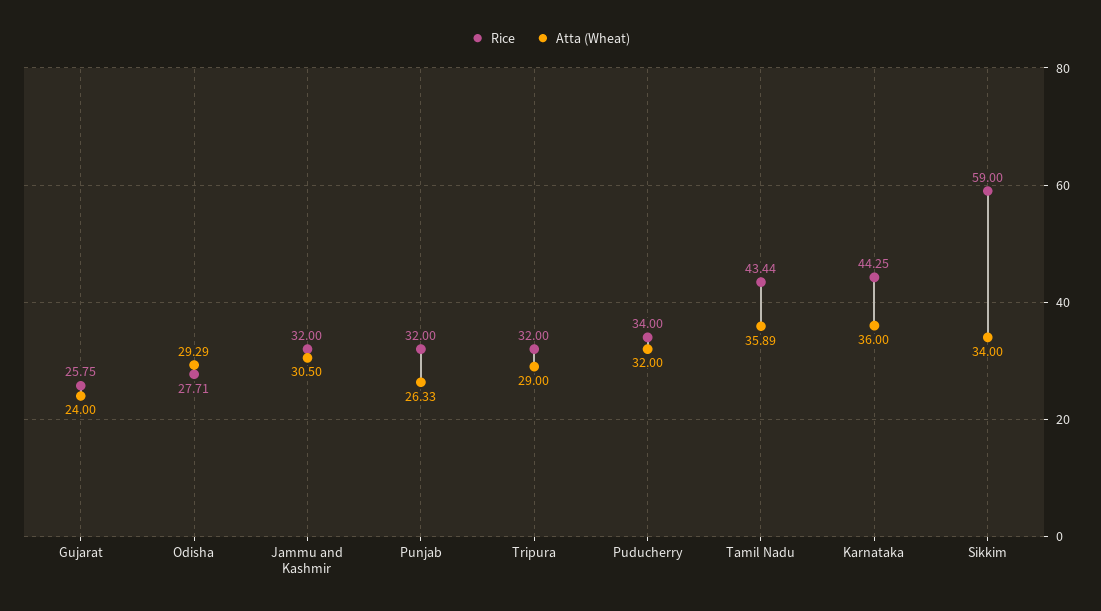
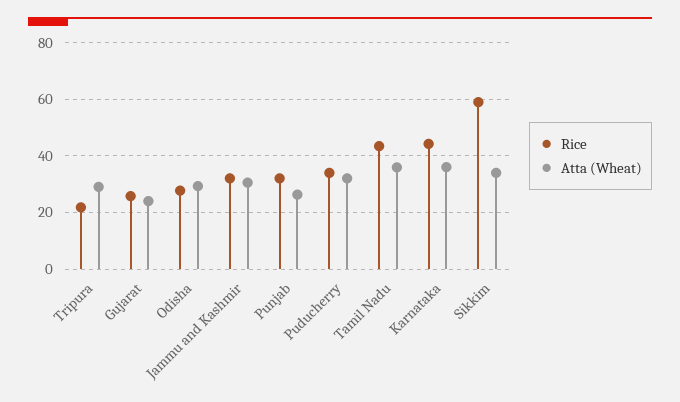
Rice, Tripura: 32 -> 22.5

